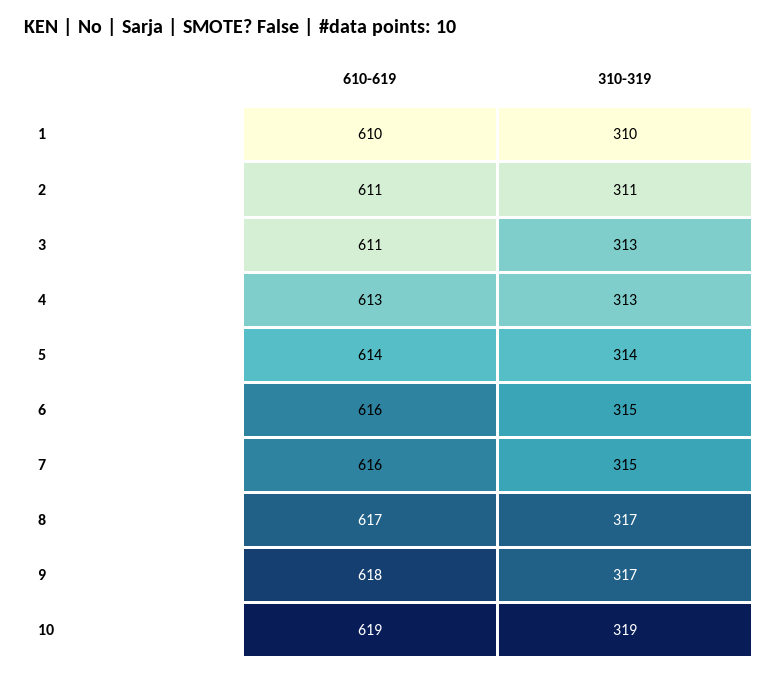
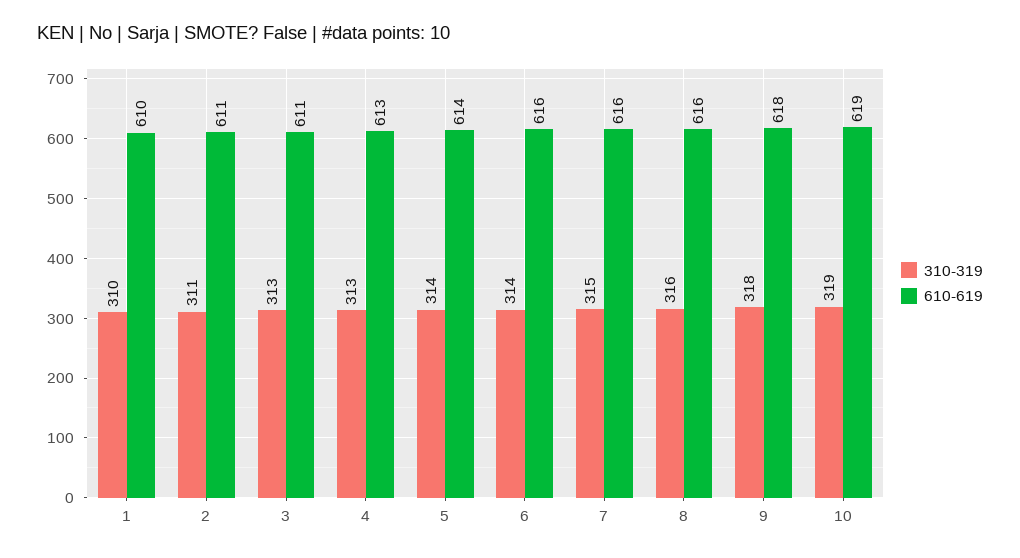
310-319, 6: 315 -> 314
610-619, 8: 617 -> 616
310-319, 8: 317 -> 316
310-319, 9: 317 -> 318

